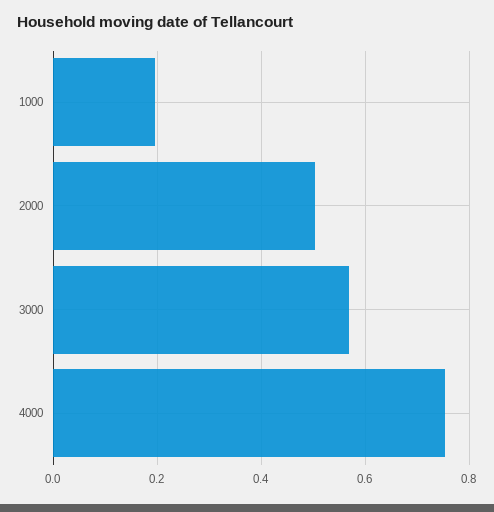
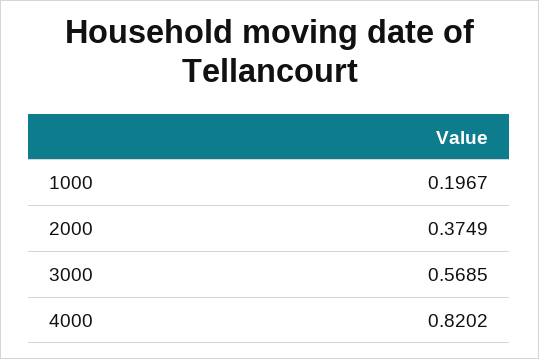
2000: 0.5 -> 0.3749
4000: 0.76 -> 0.8202

